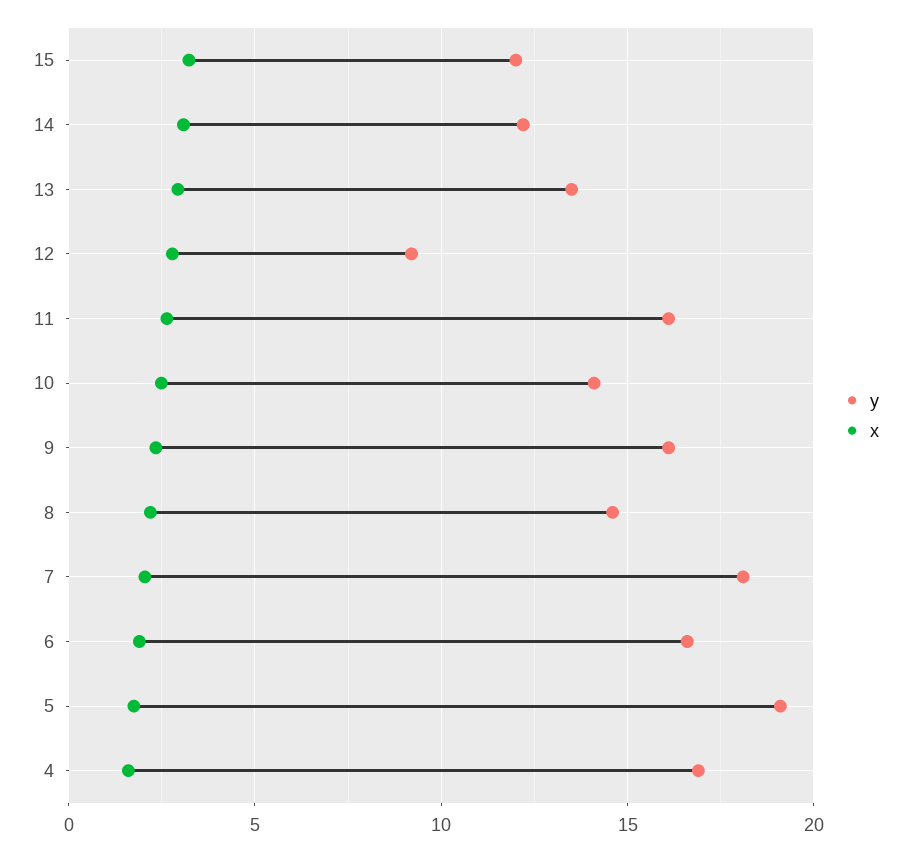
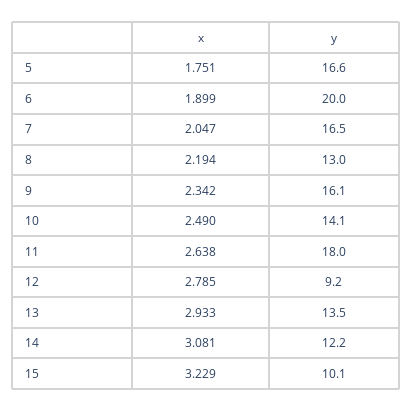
y, 15: 12 -> 10.1
y, 11: 16 -> 18
y, 8: 14.5 -> 13
y, 7: 18 -> 16.5
y, 6: 16.5 -> 20
y, 5: 19 -> 16.6
y, 4: 17 -> none
x, 4: 1.5 -> none

